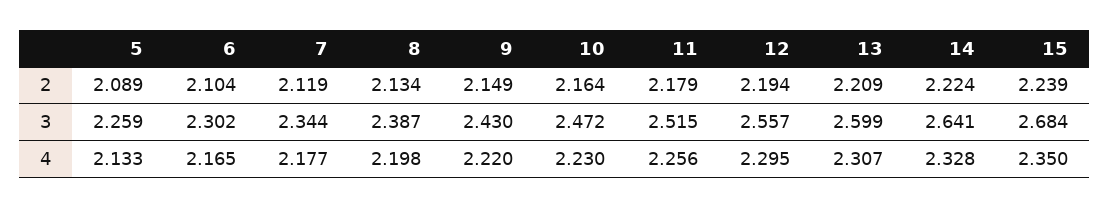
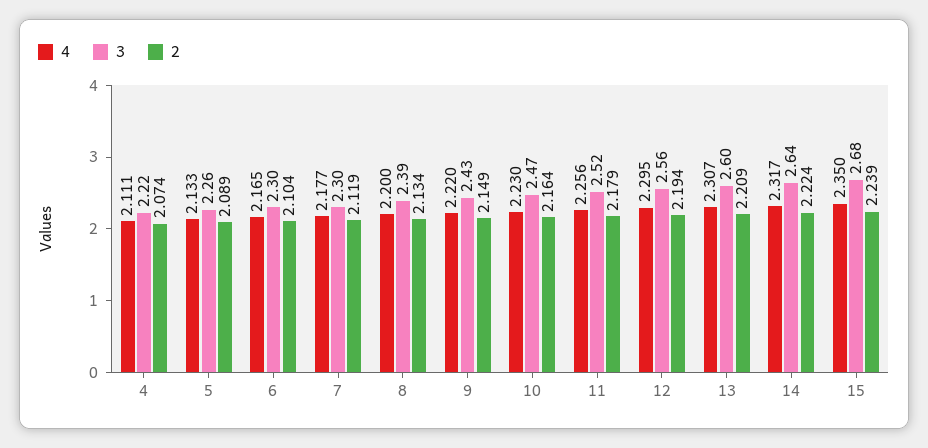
3, 7: 2.344 -> 2.3
4, 8: 2.198 -> 2.2
4, 14: 2.328 -> 2.317
4, 4: none -> 2.111
3, 4: none -> 2.22
2, 4: none -> 2.074

